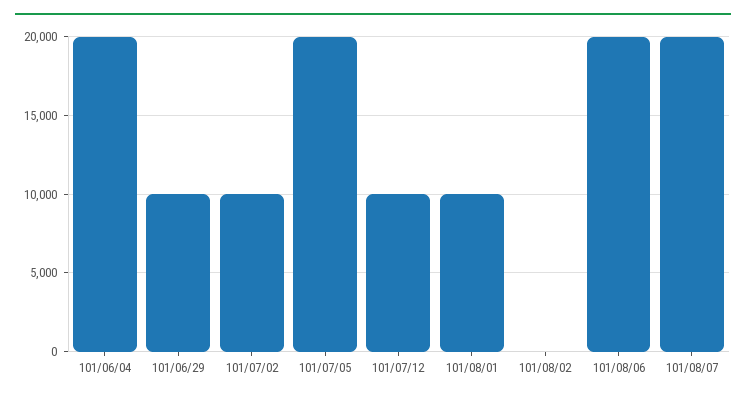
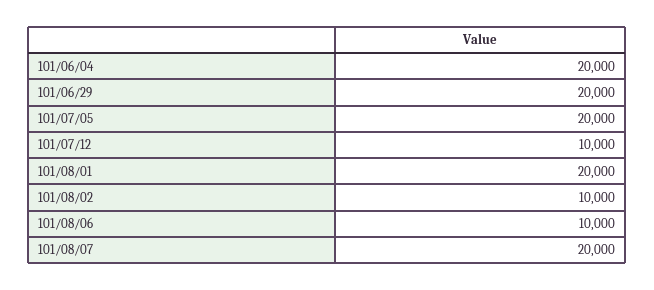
101/06/29: 10000 -> 20000
101/07/02: 10000 -> none
101/08/01: 10000 -> 20000
101/08/02: 0 -> 10000
101/08/06: 20000 -> 10000

